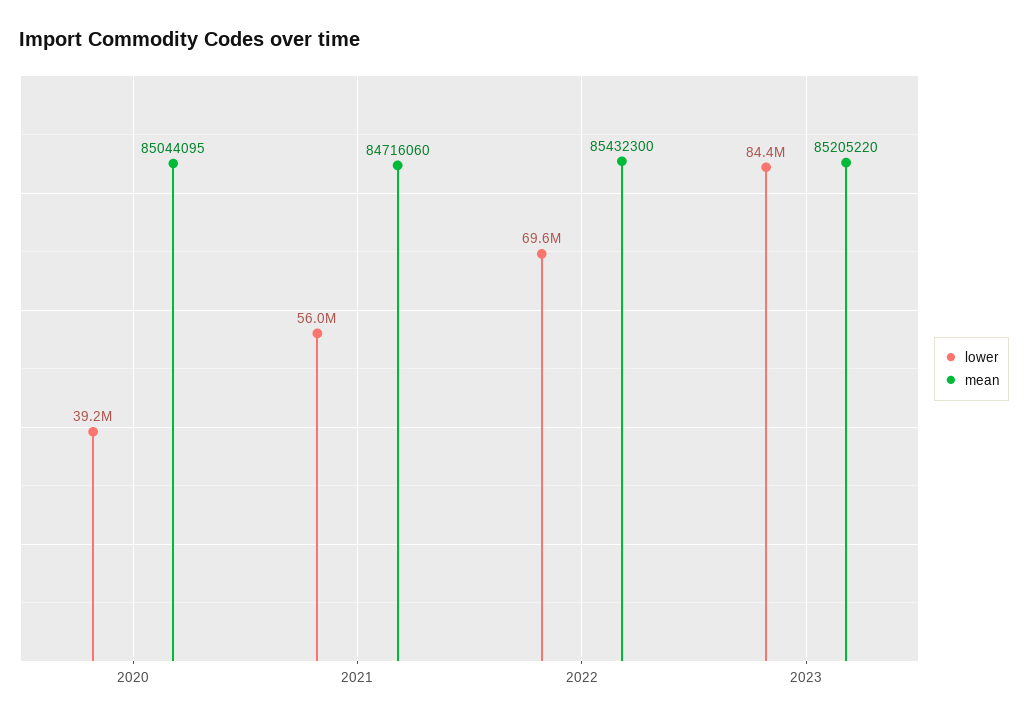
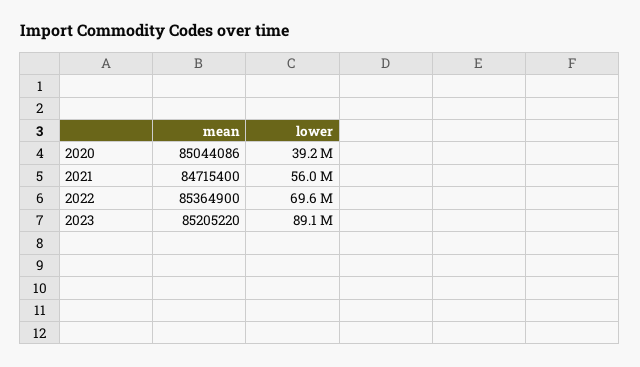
mean, 2020: 85044095 -> 85044086
mean, 2021: 84716060 -> 84715400
mean, 2022: 85432300 -> 85364900
lower, 2023: 84400000 -> 89100000

